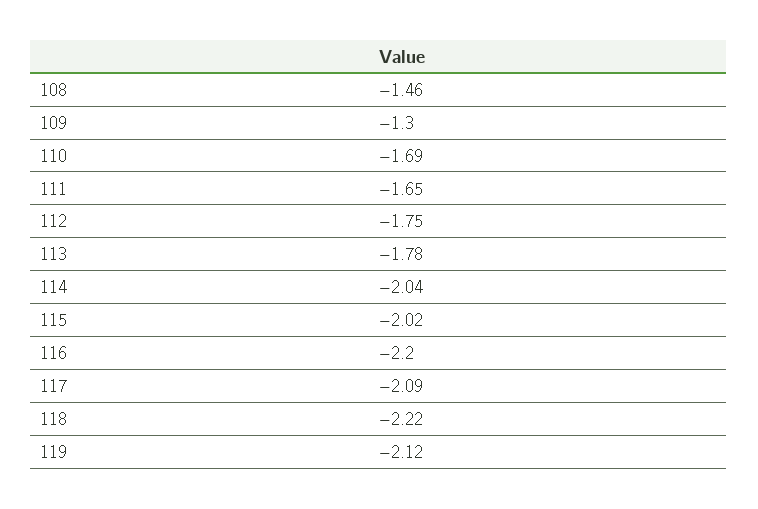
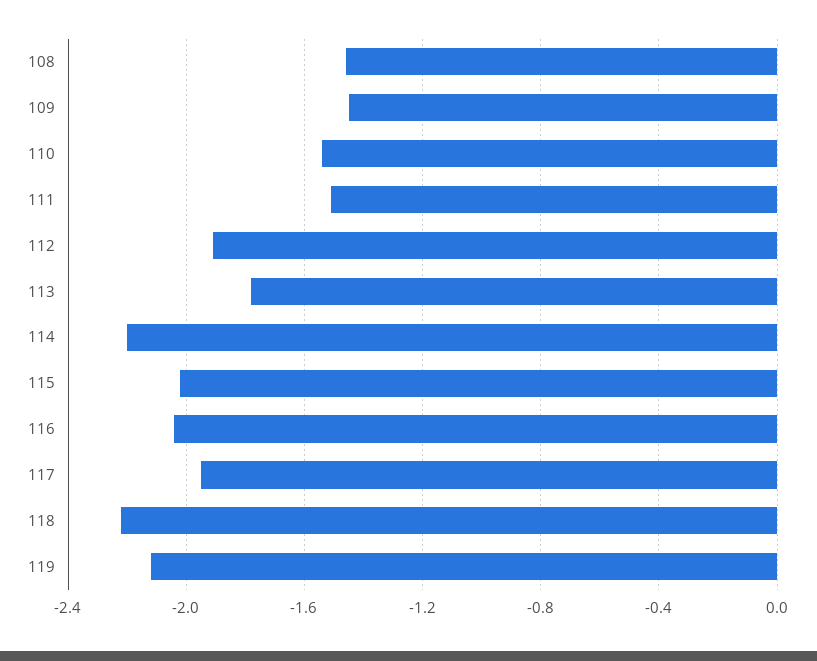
109: -1.3 -> -1.45
110: -1.69 -> -1.55
111: -1.65 -> -1.5
112: -1.75 -> -1.9
114: -2.04 -> -2.2
116: -2.2 -> -2.05
117: -2.09 -> -1.95

